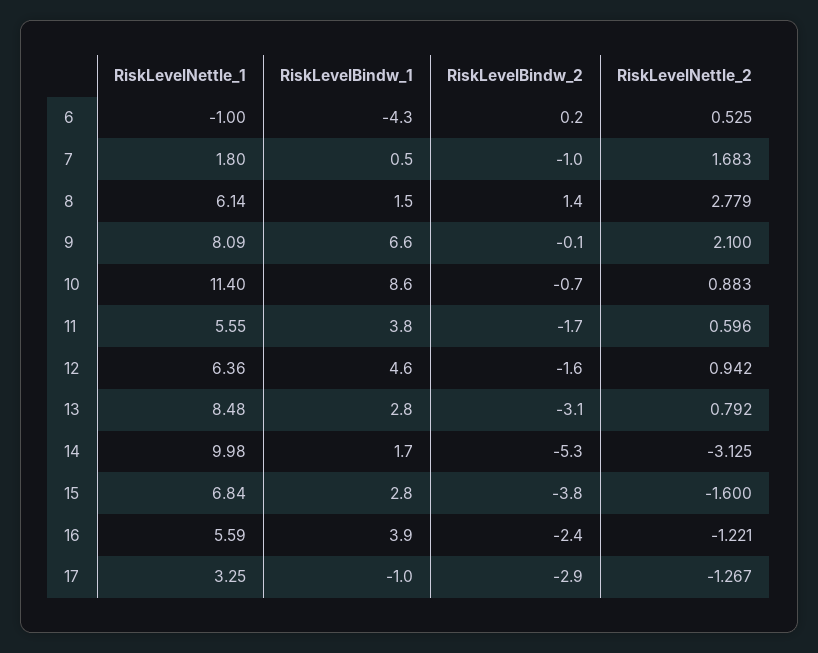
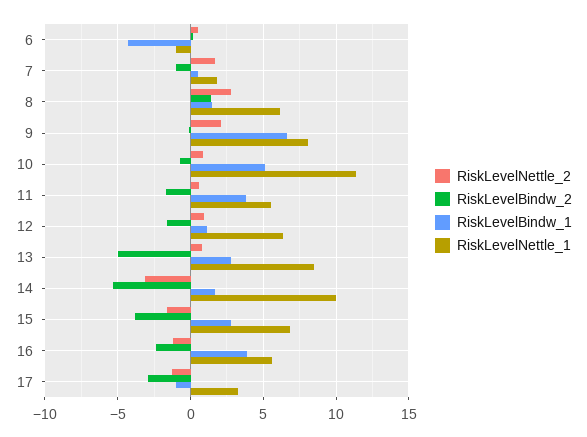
RiskLevelBindw_1, 10: 8.6 -> 5
RiskLevelBindw_1, 12: 4.6 -> 1
RiskLevelBindw_2, 13: -3.1 -> -5

